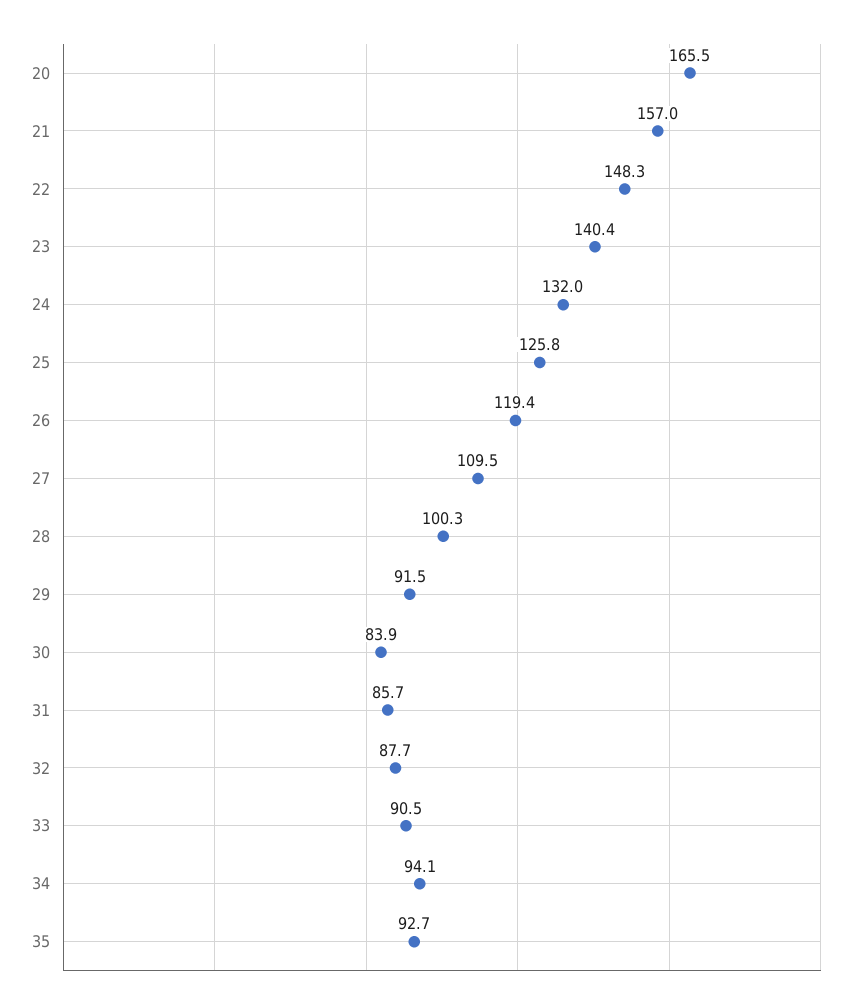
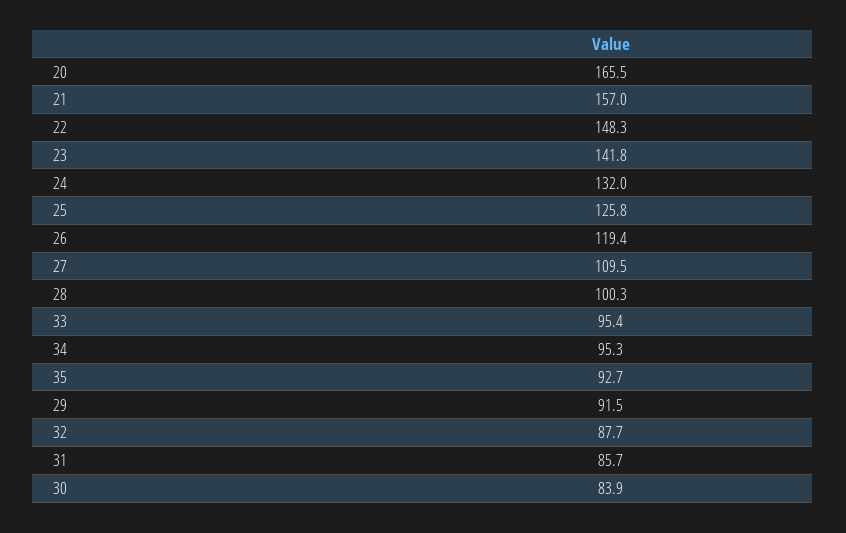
23: 140.4 -> 141.8
33: 90.5 -> 95.4
34: 94.1 -> 95.3

